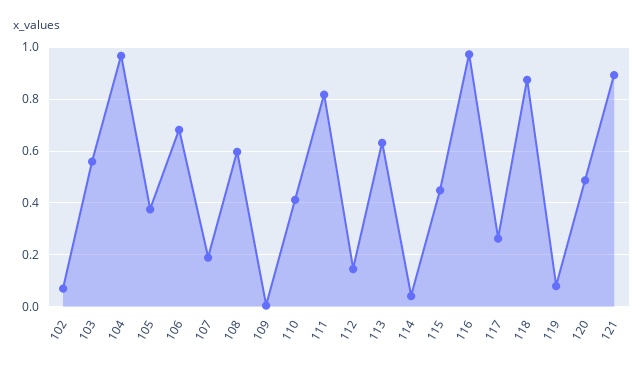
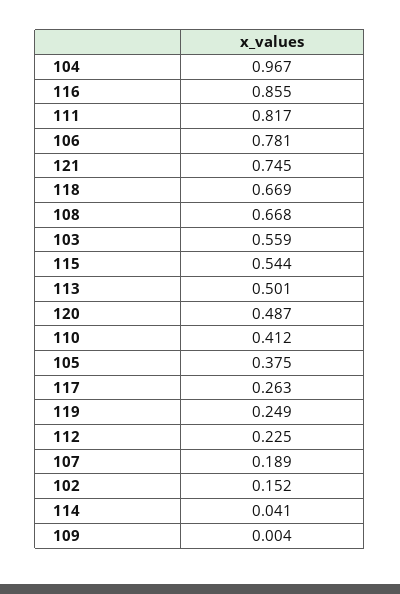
102: 0.075 -> 0.152
106: 0.675 -> 0.781
108: 0.6 -> 0.668
112: 0.15 -> 0.225
113: 0.625 -> 0.501
115: 0.45 -> 0.544
116: 0.975 -> 0.855
118: 0.875 -> 0.669
119: 0.075 -> 0.249
121: 0.9 -> 0.745

